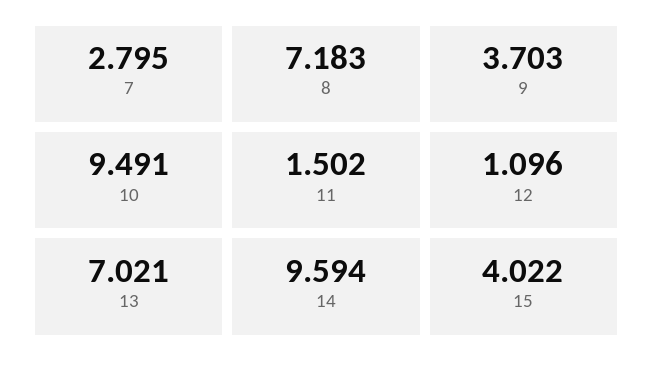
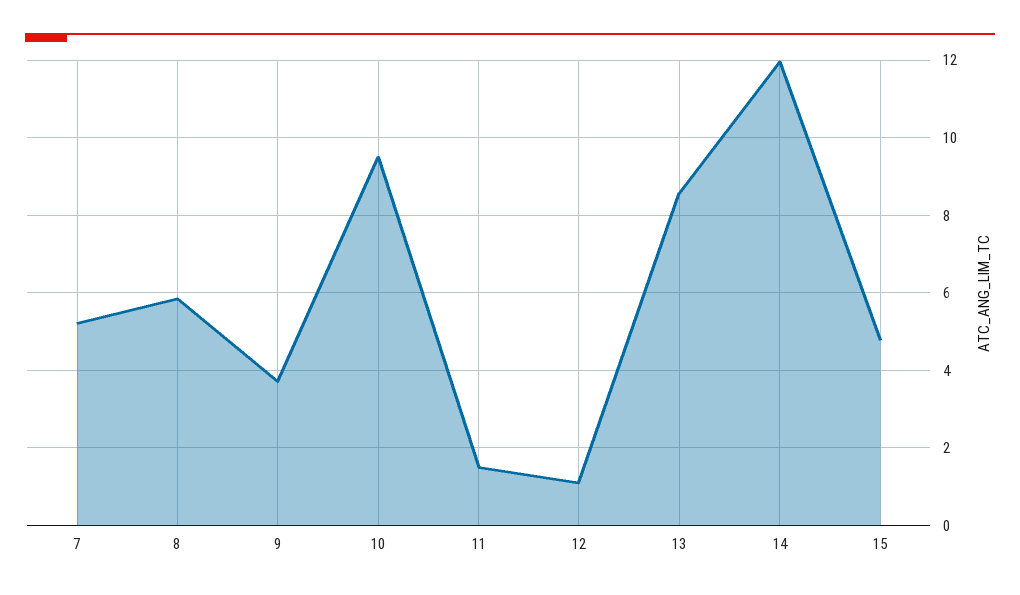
7: 2.795 -> 5.2
8: 7.183 -> 5.8
13: 7.021 -> 8.6
14: 9.594 -> 12
15: 4.022 -> 4.8

